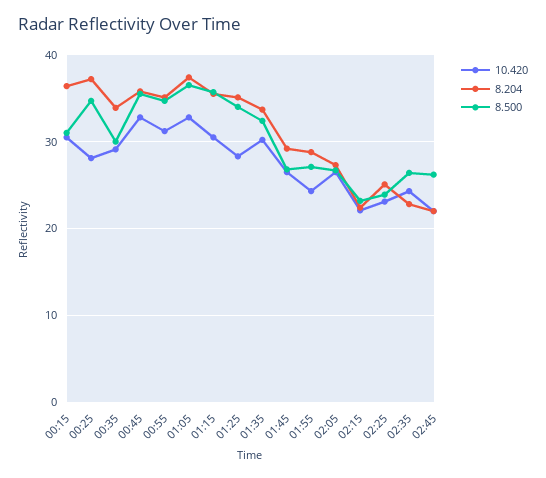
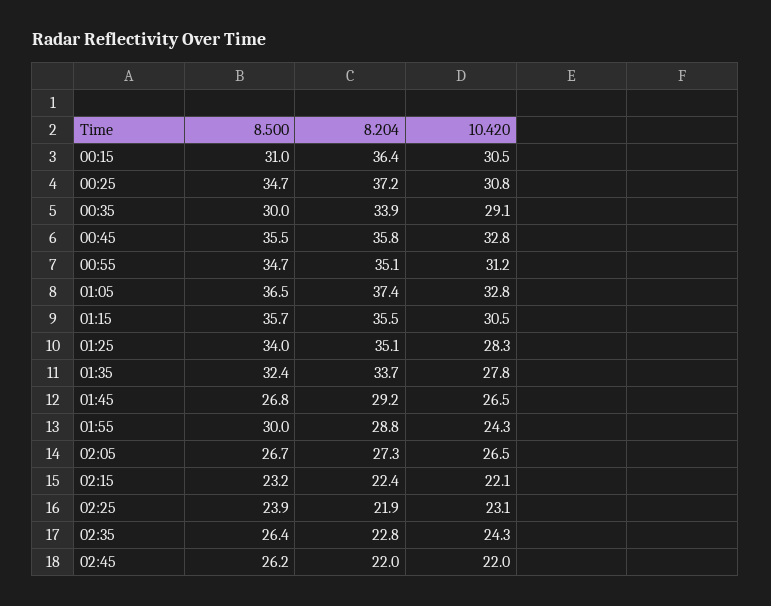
10.420, 00:25: 28 -> 30.8
10.420, 01:35: 30 -> 27.8
8.500, 01:55: 27 -> 30
8.204, 02:25: 25 -> 21.9

